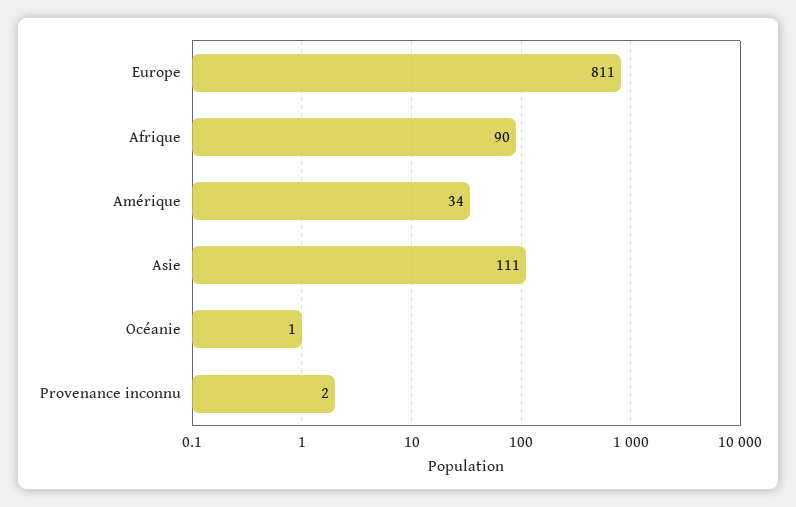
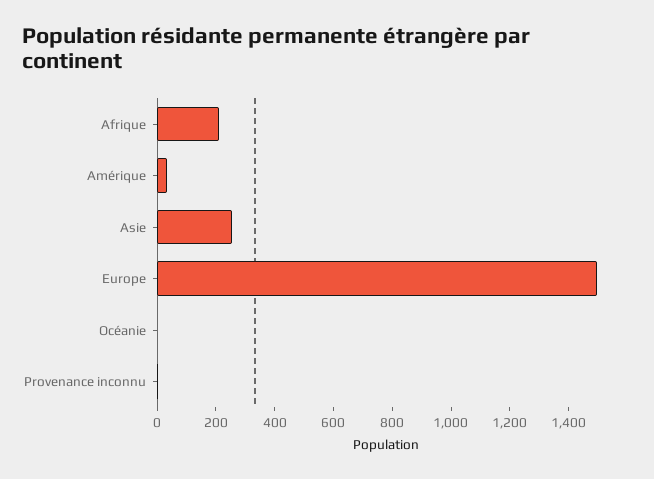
Europe: 811 -> 1500
Afrique: 90 -> 200
Asie: 111 -> 250

